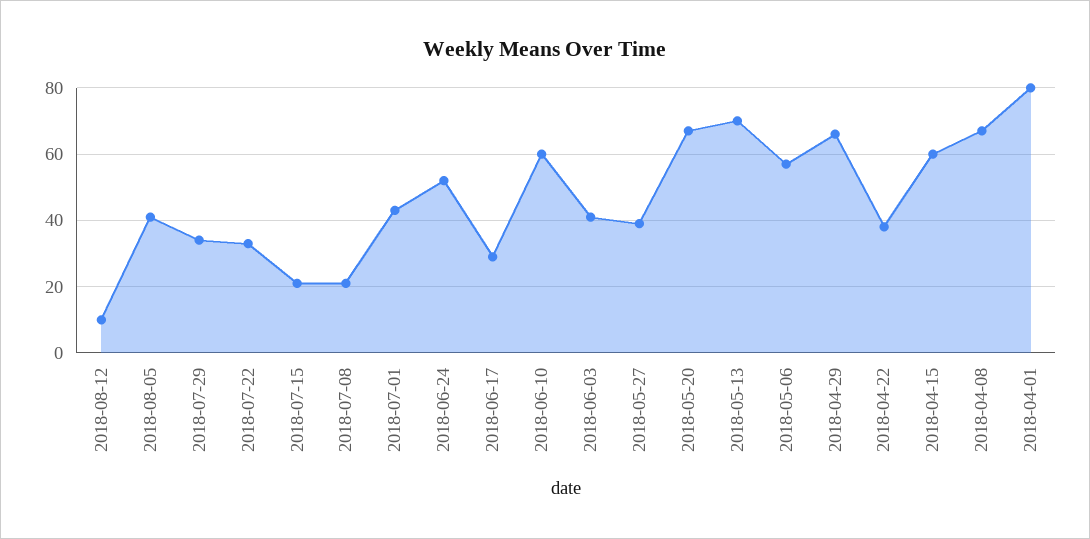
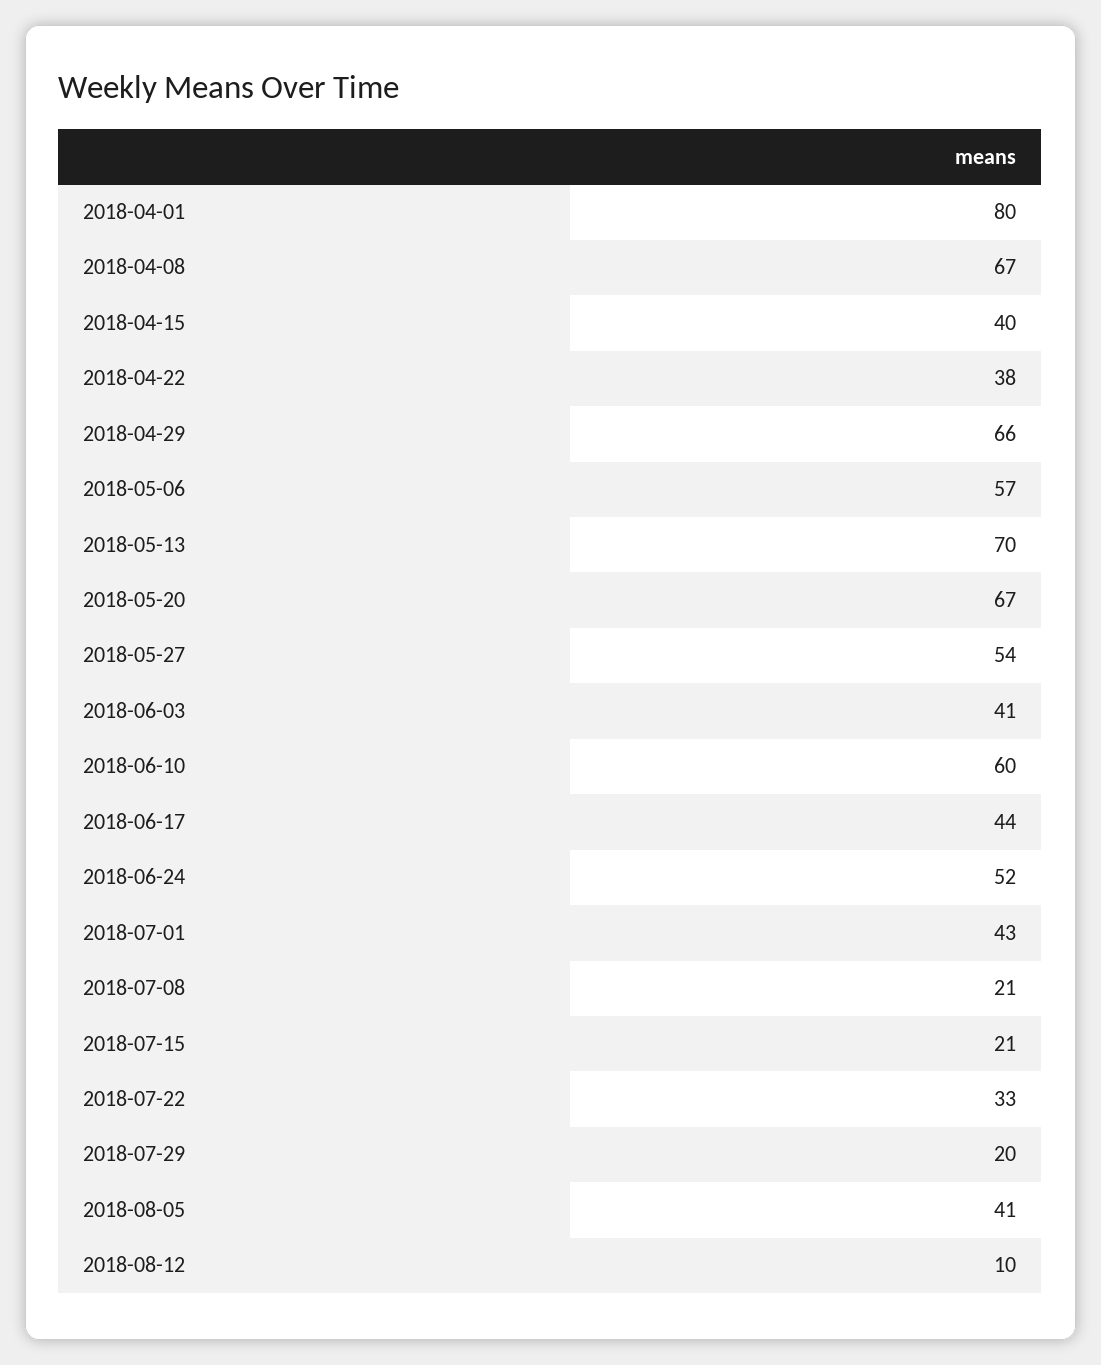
2018-07-29: 35 -> 20
2018-06-17: 30 -> 44
2018-05-27: 40 -> 54
2018-04-15: 60 -> 40

